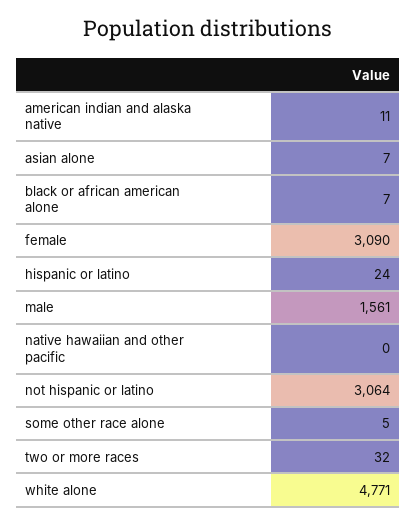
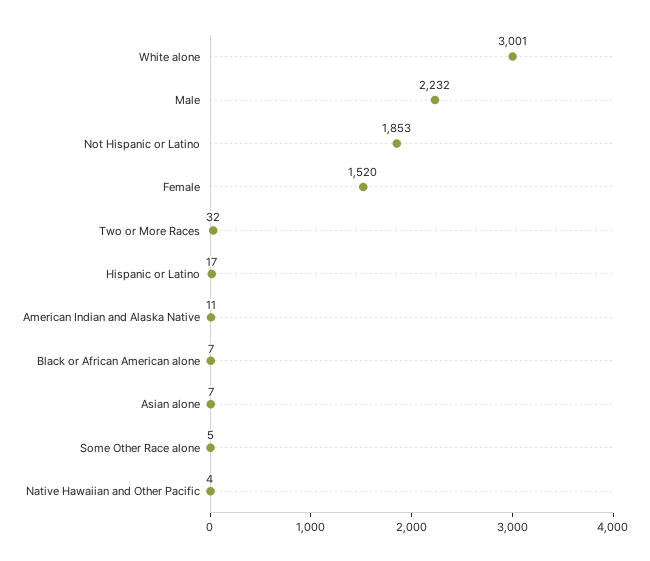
female: 3090 -> 1520
hispanic or latino: 24 -> 17
male: 1561 -> 2232
native hawaiian and other pacific: 0 -> 4
not hispanic or latino: 3064 -> 1853
white alone: 4771 -> 3001

